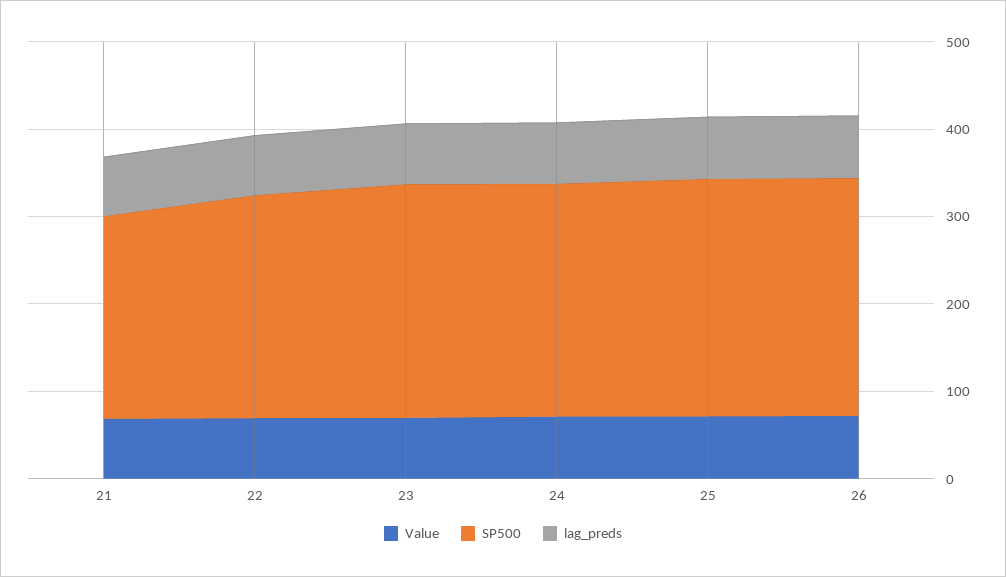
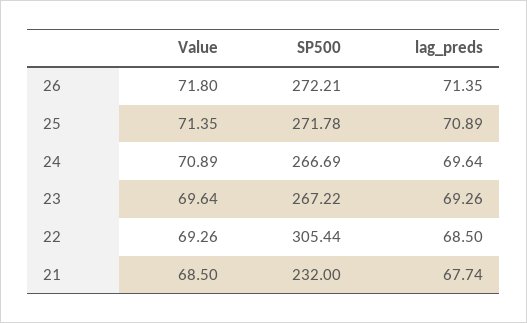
SP500, 22: 260 -> 305.44

